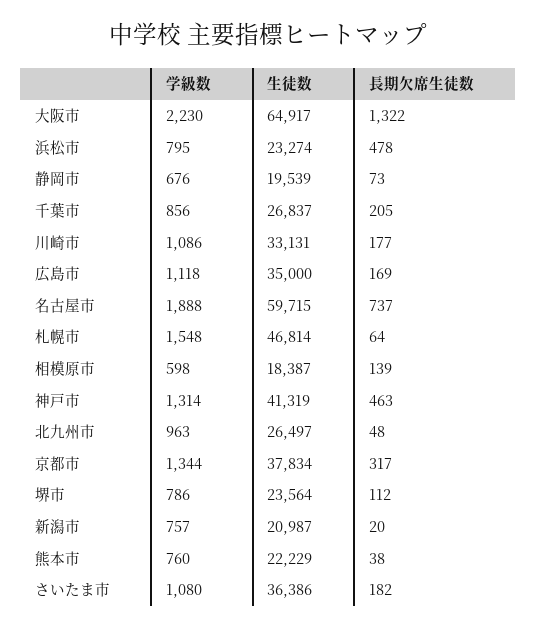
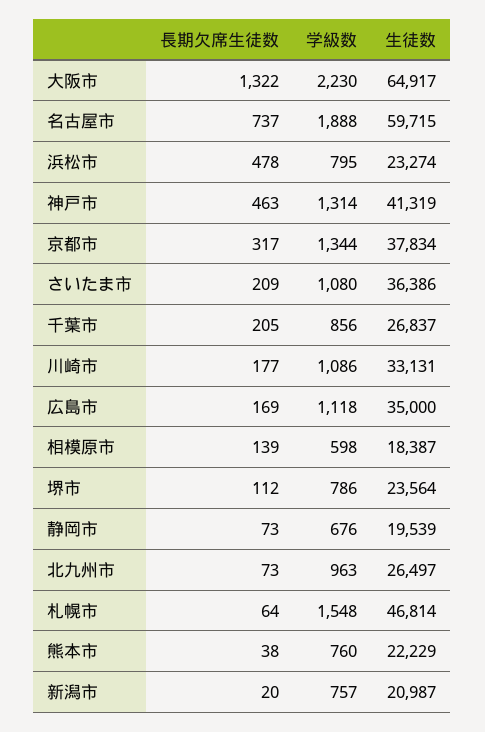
長期欠席生徒数, 北九州市: 48 -> 73
長期欠席生徒数, さいたま市: 182 -> 209

